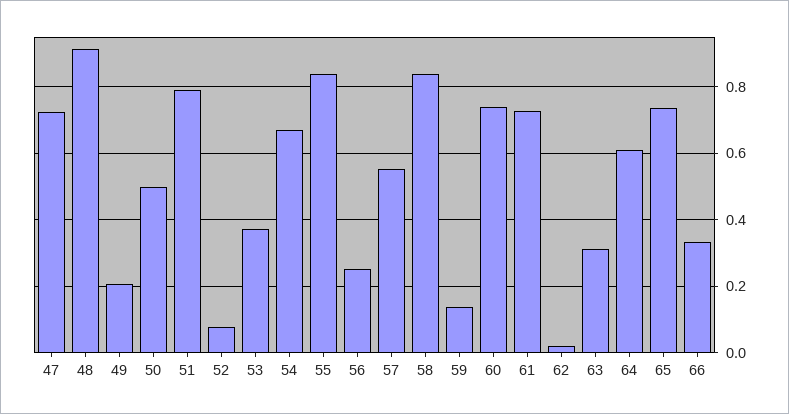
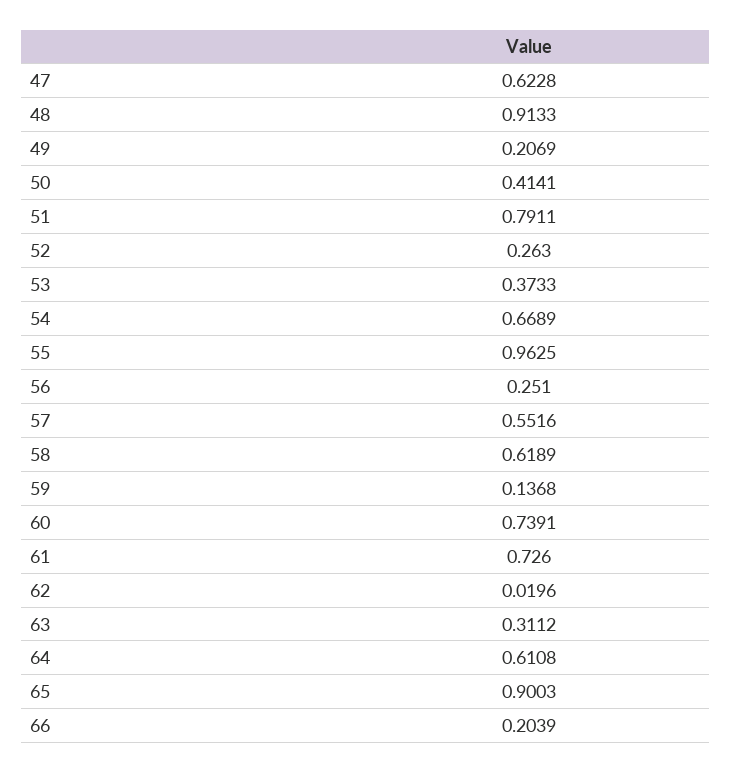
47: 0.72 -> 0.6228
50: 0.5 -> 0.4141
52: 0.08 -> 0.263
55: 0.84 -> 0.9625
58: 0.84 -> 0.6189
65: 0.74 -> 0.9003
66: 0.34 -> 0.2039

